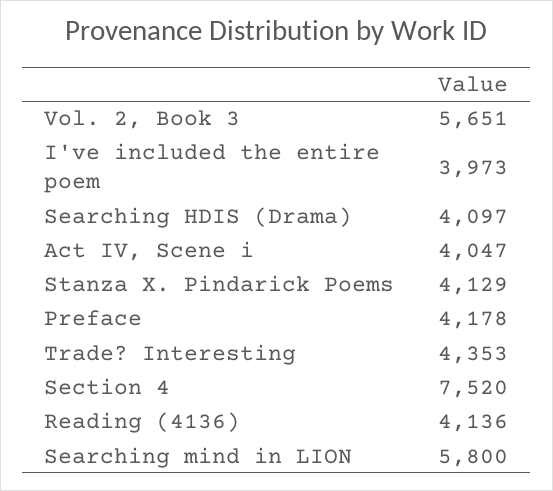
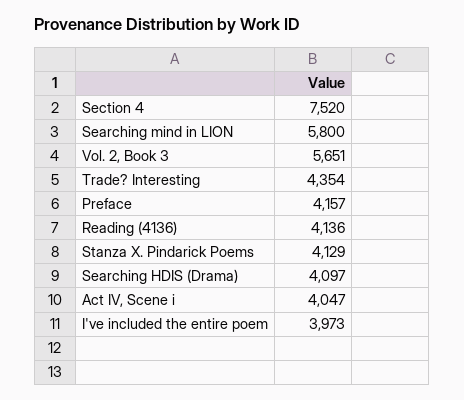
Preface: 4178 -> 4157
Trade? Interesting: 4353 -> 4354

